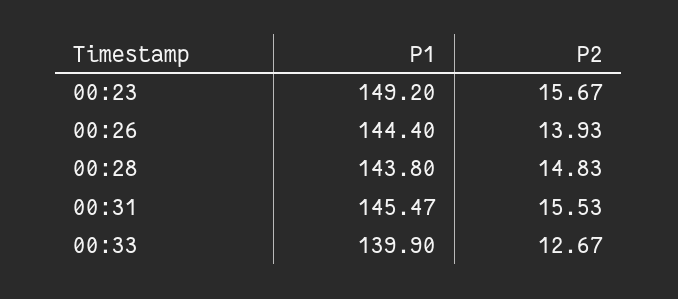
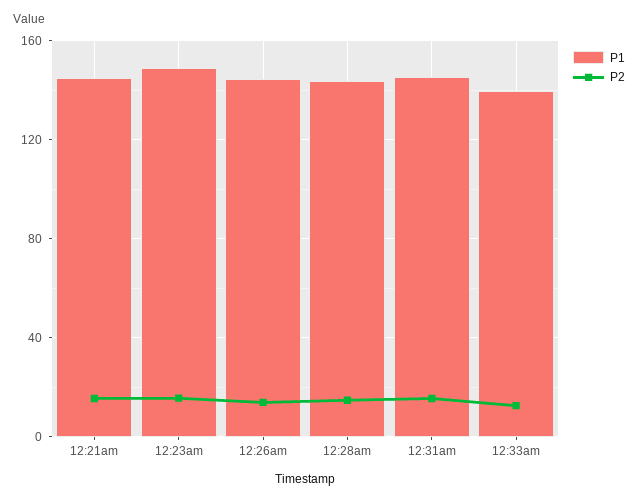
P1, 12:21am: none -> 145
P2, 12:21am: none -> 15

